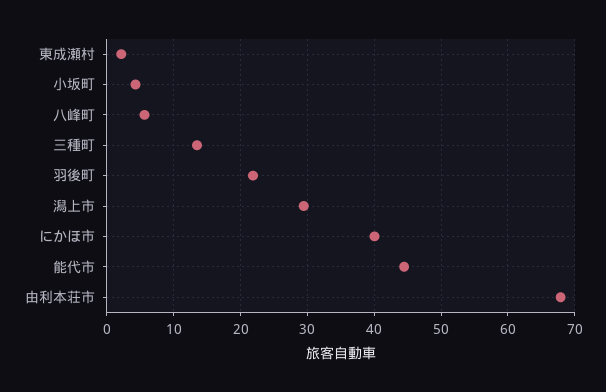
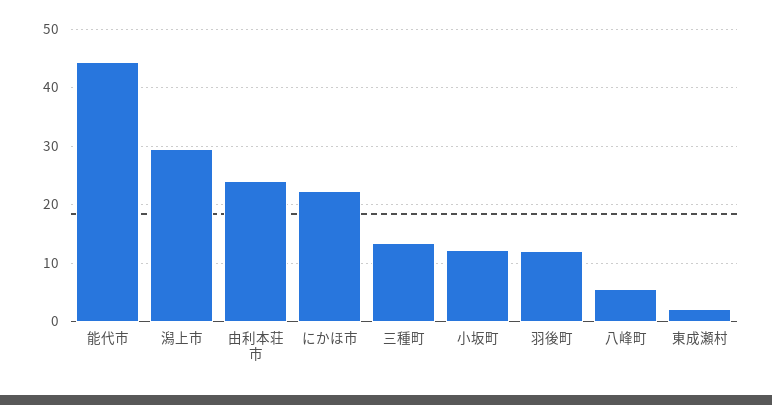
小坂町: 4 -> 12
羽後町: 22 -> 12
にかほ市: 40 -> 22
由利本荘市: 68 -> 24

